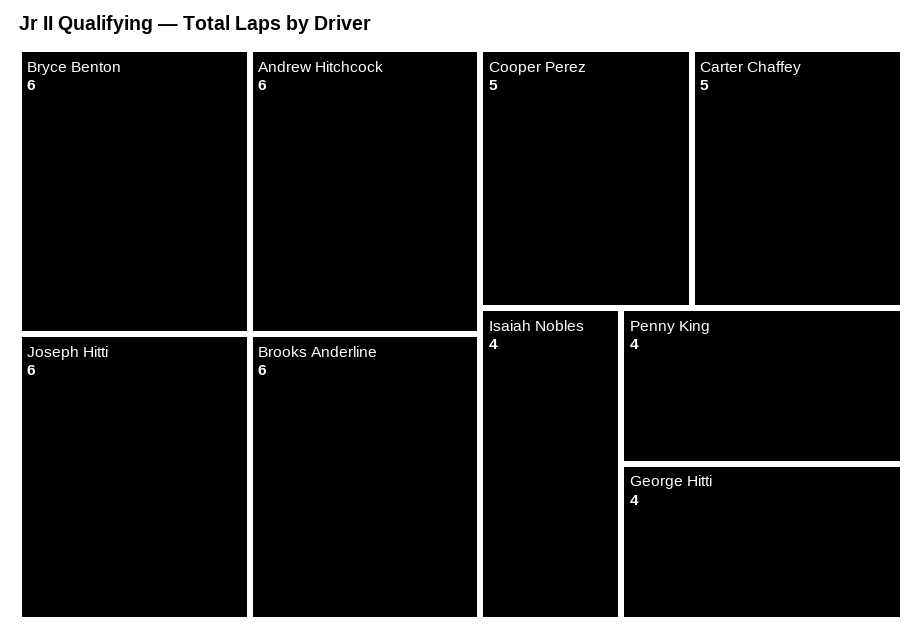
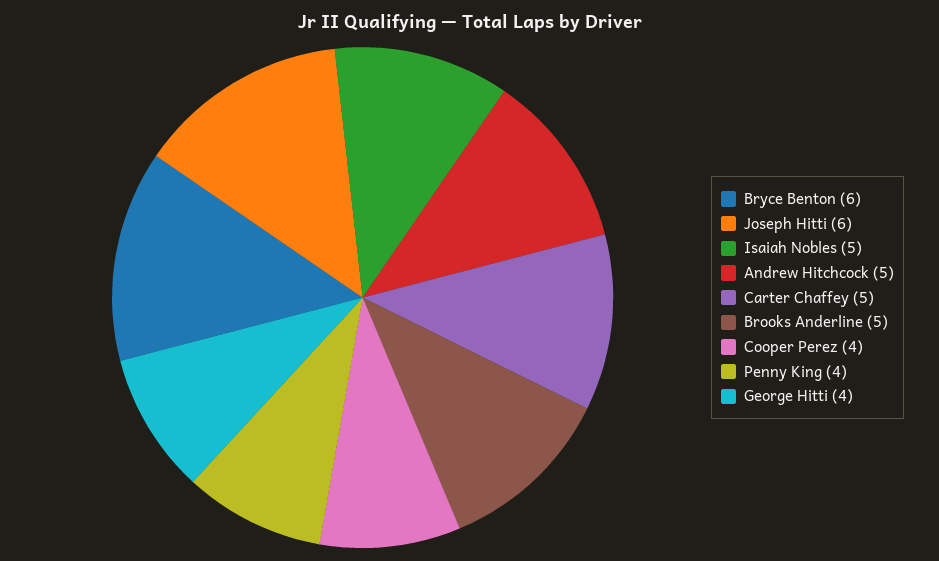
Andrew Hitchcock: 6 -> 5
Brooks Anderline: 6 -> 5
Cooper Perez: 5 -> 4
Isaiah Nobles: 4 -> 5

